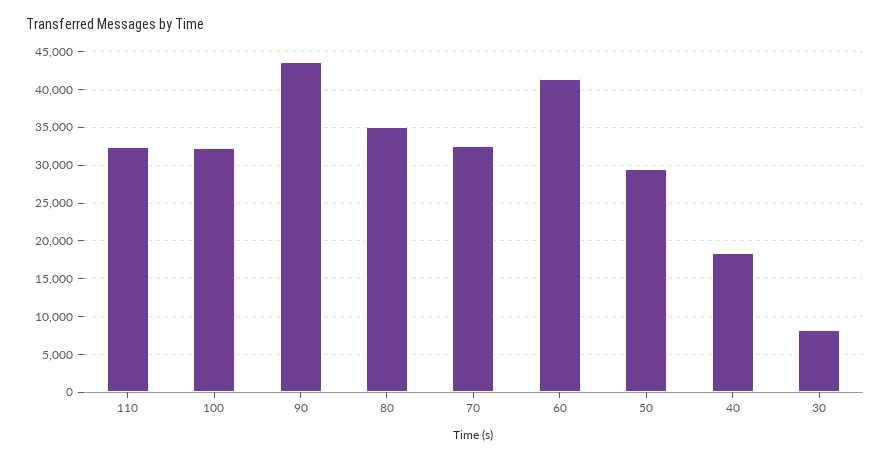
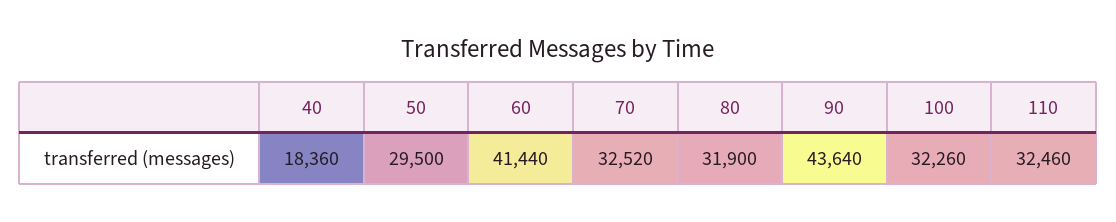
80: 35000 -> 31900
30: 8000 -> none

